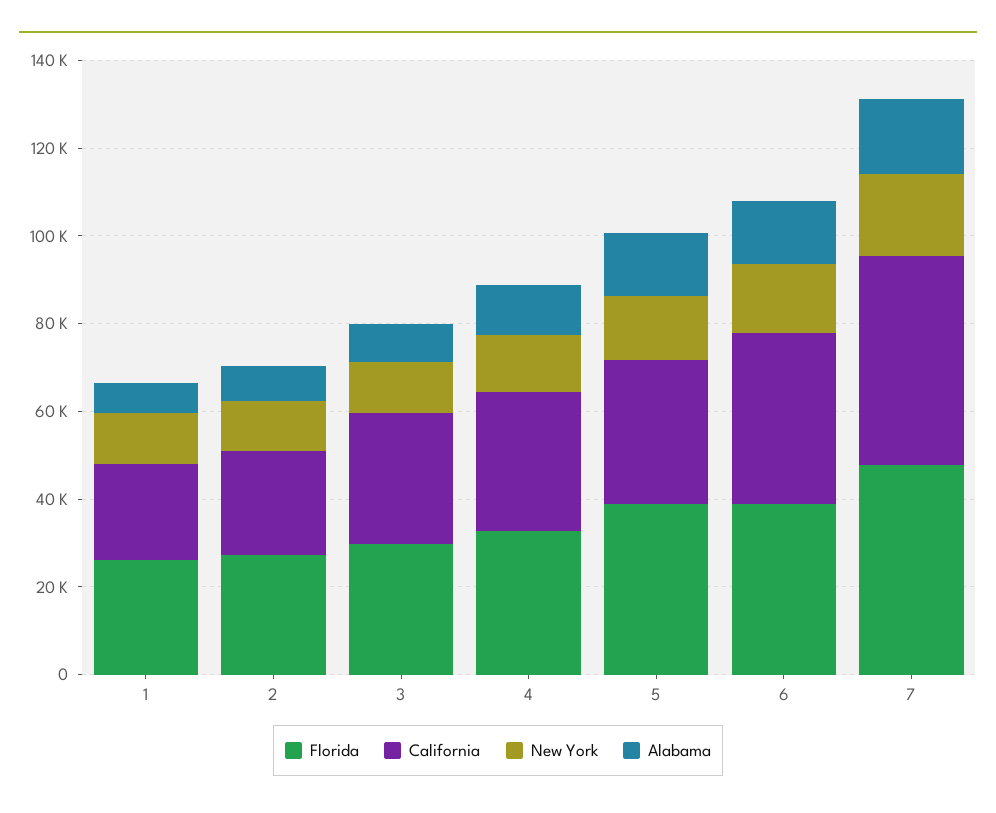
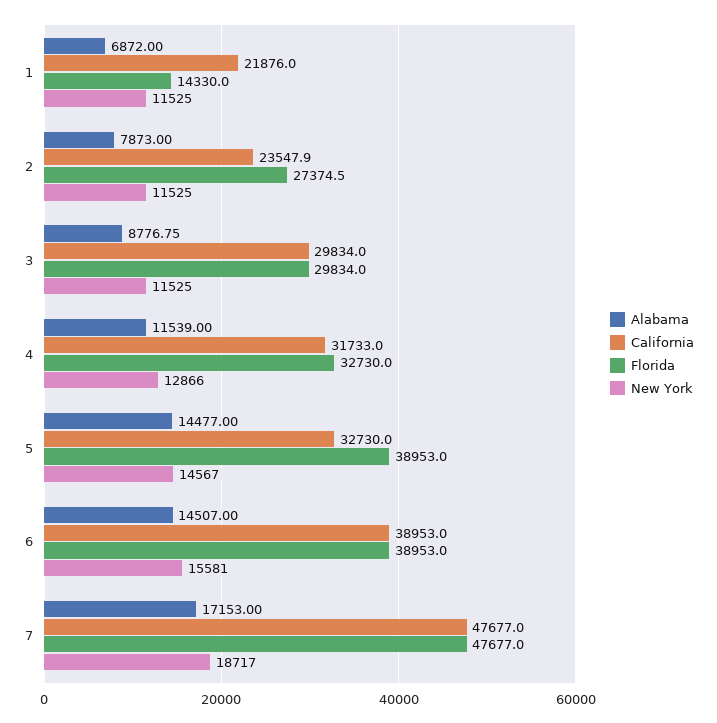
Florida, 1: 25000 -> 14330

